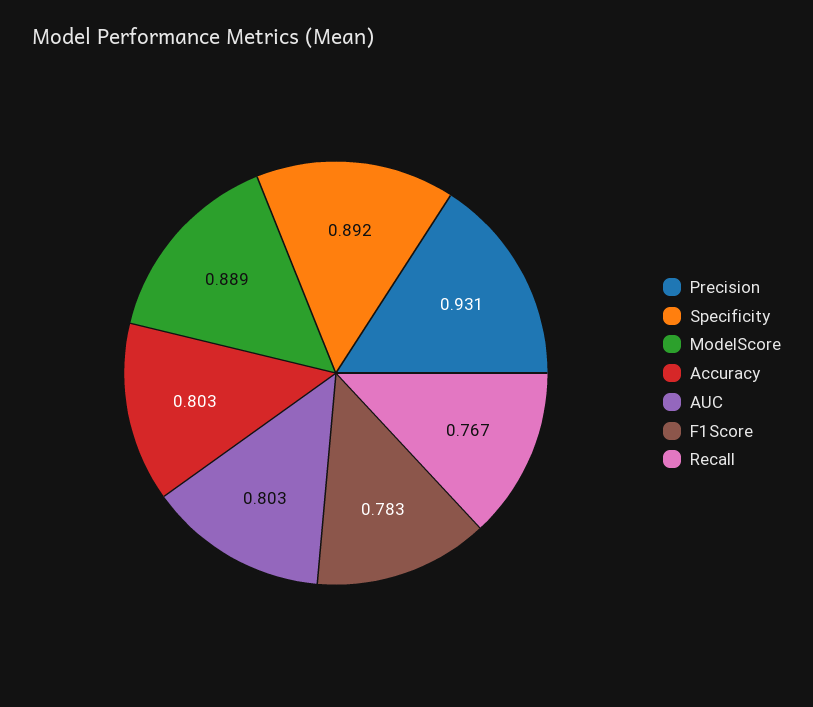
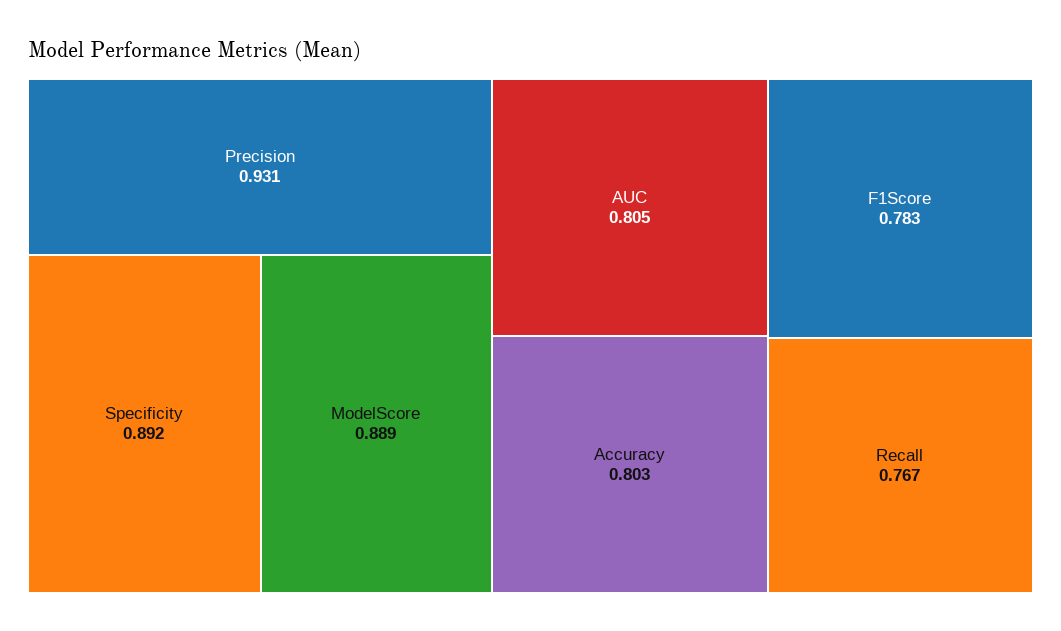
AUC: 0.803 -> 0.805

